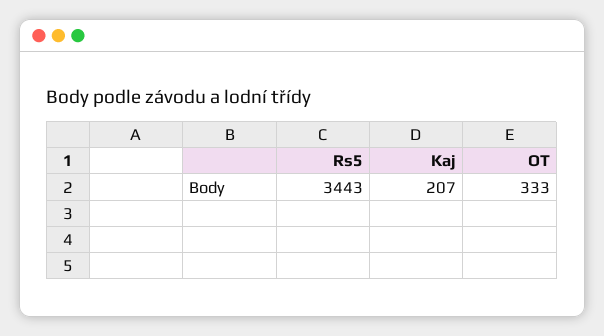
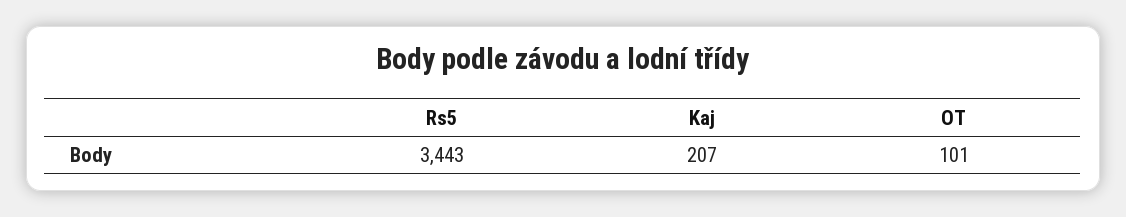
OT: 333 -> 101

